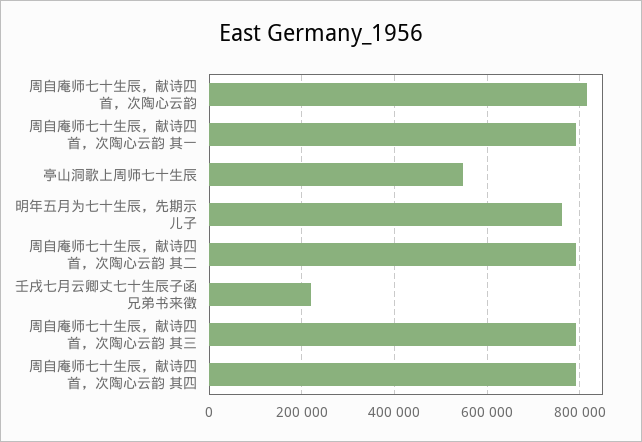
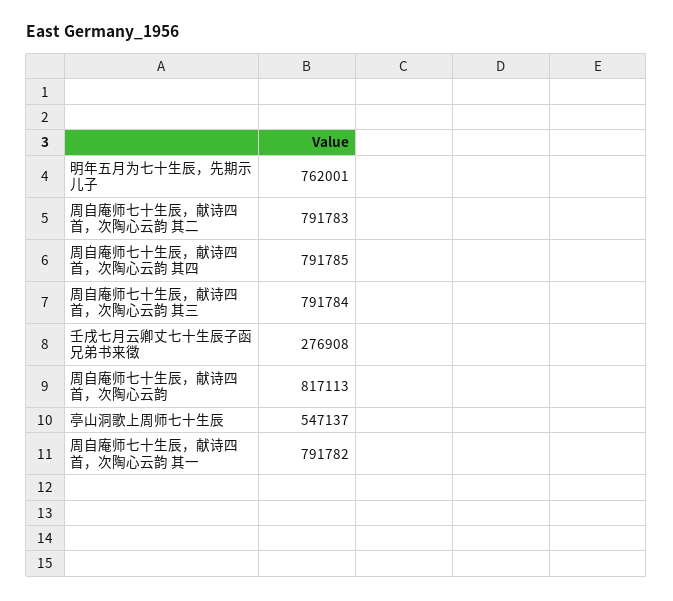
壬戌七月云卿丈七十生辰子函兄弟书来徵: 220000 -> 276908

